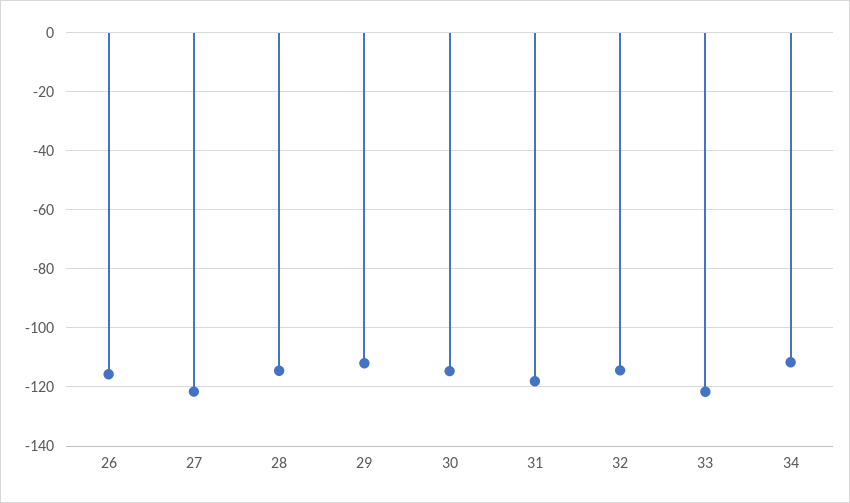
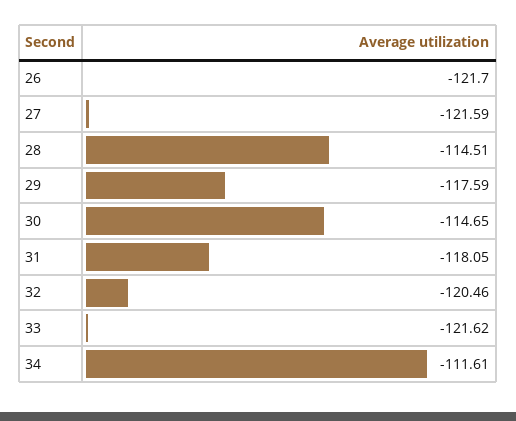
26: -115 -> -121.7
29: -112.5 -> -117.59
32: -115 -> -120.46

